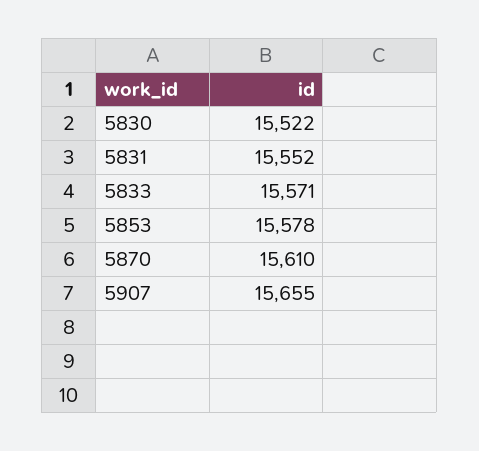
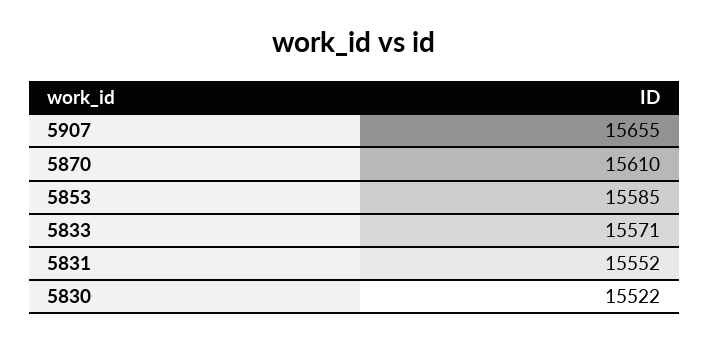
5853: 15578 -> 15585

